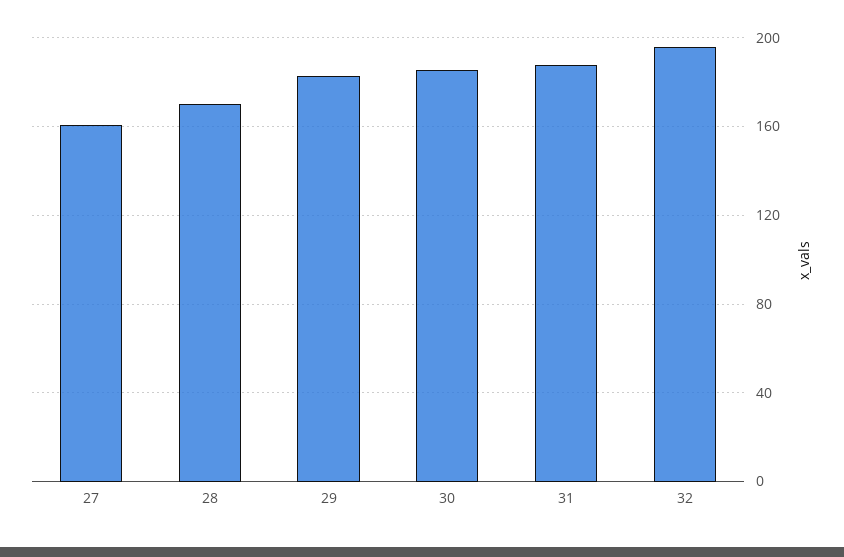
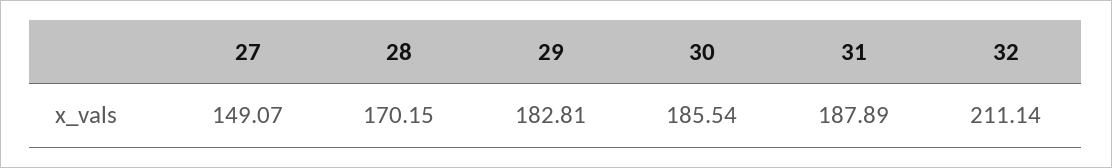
27: 160 -> 149.07
32: 195 -> 211.14

